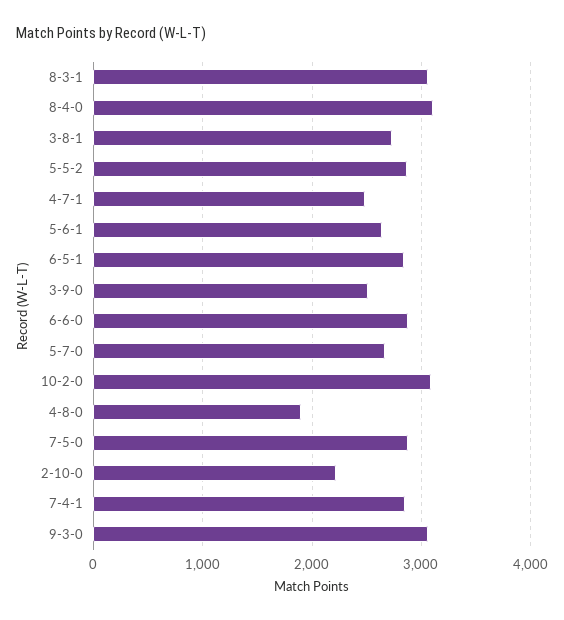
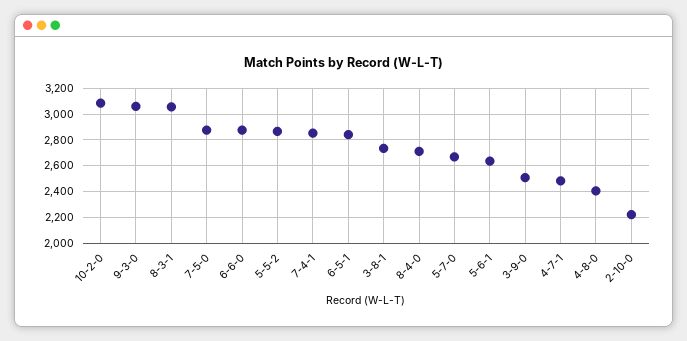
8-4-0: 3100 -> 2700
4-8-0: 1900 -> 2400

